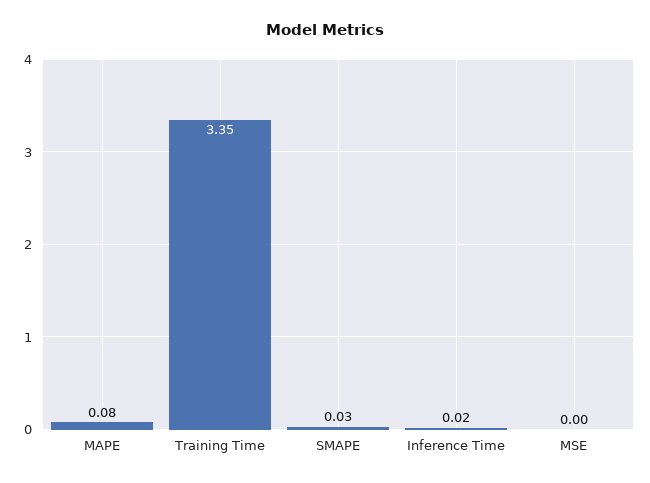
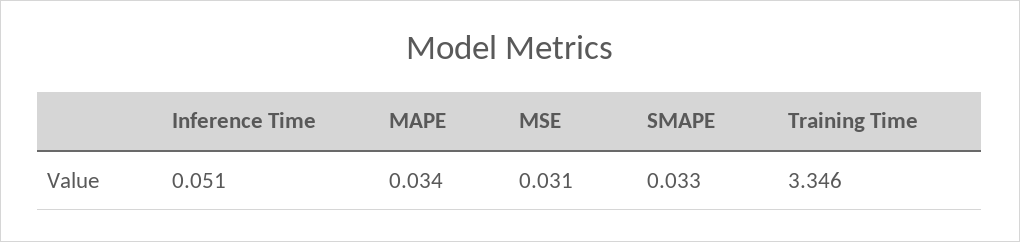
MAPE: 0.08 -> 0.034
Inference Time: 0.02 -> 0.051
MSE: 0 -> 0.031

